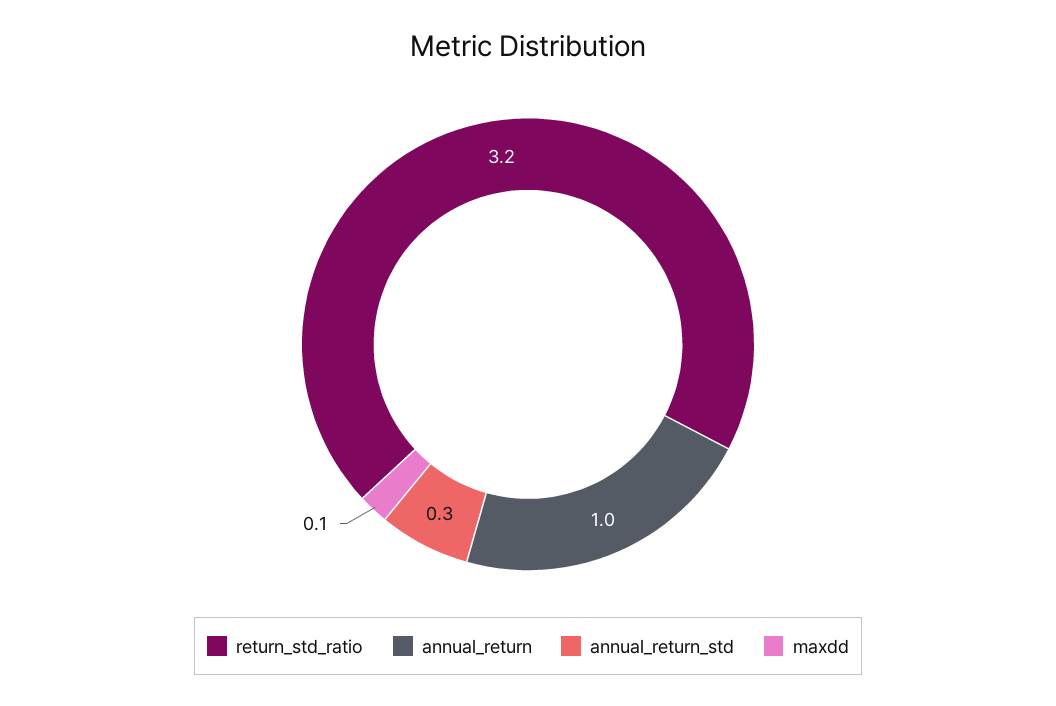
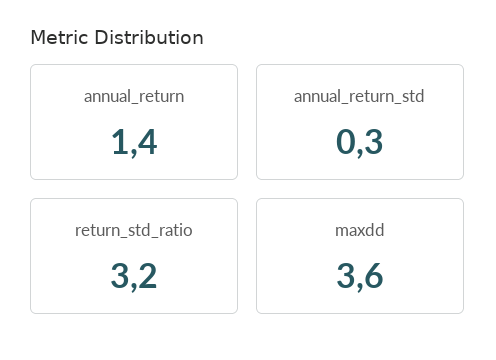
annual_return: 1 -> 1.4
maxdd: 0.1 -> 3.6

